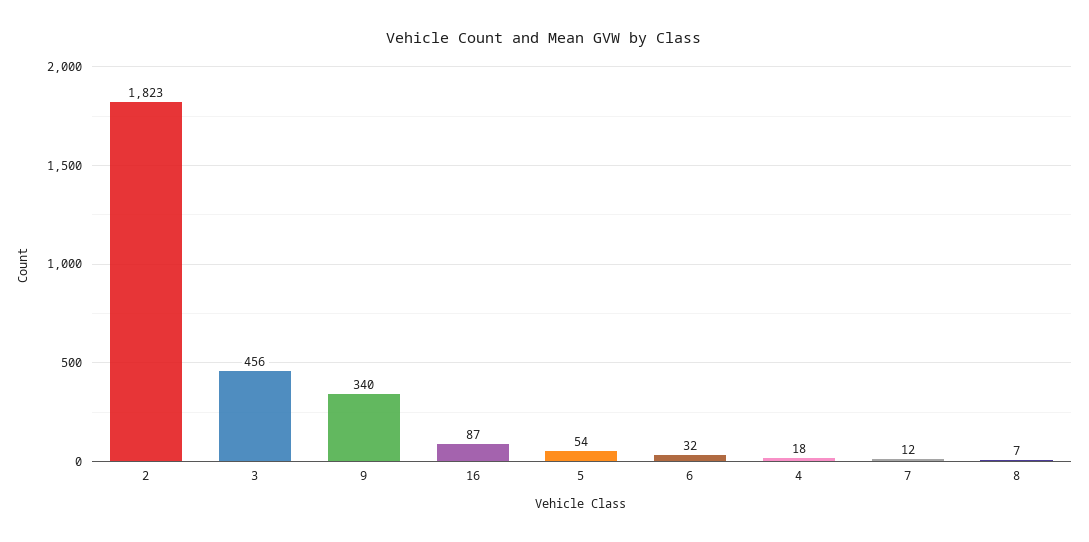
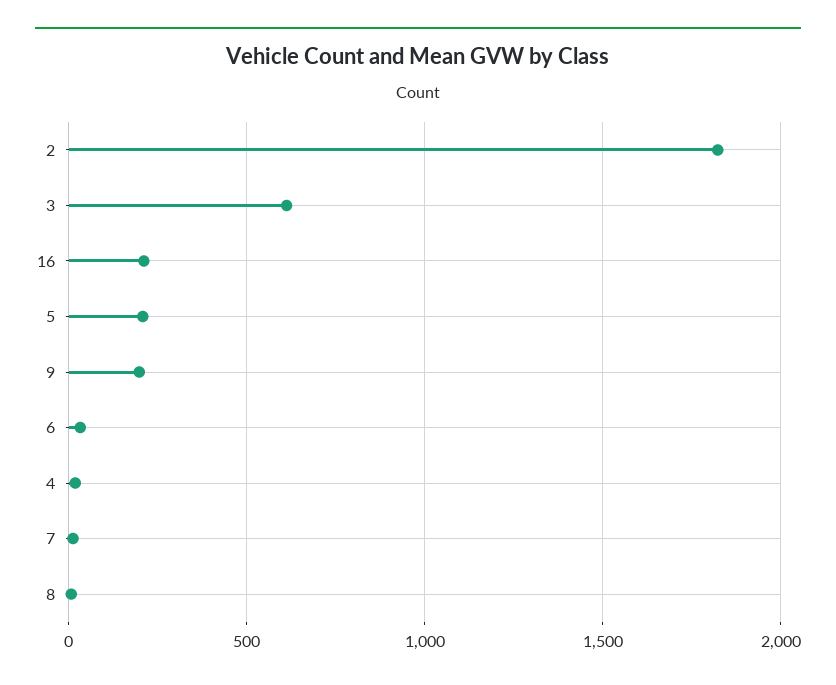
3: 456 -> 600
9: 340 -> 200
16: 87 -> 200
5: 54 -> 200

